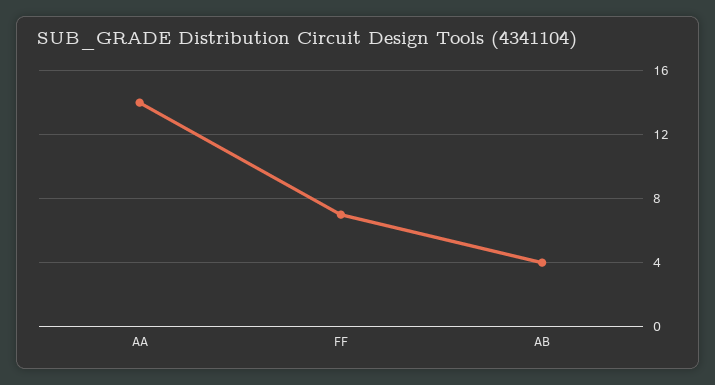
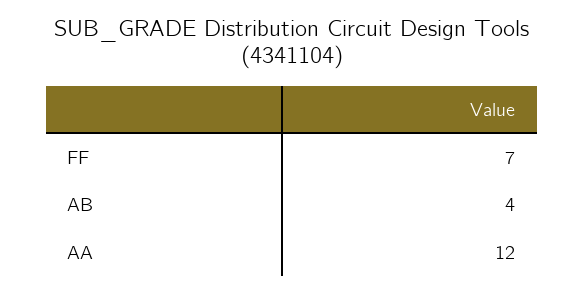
AA: 14 -> 12

